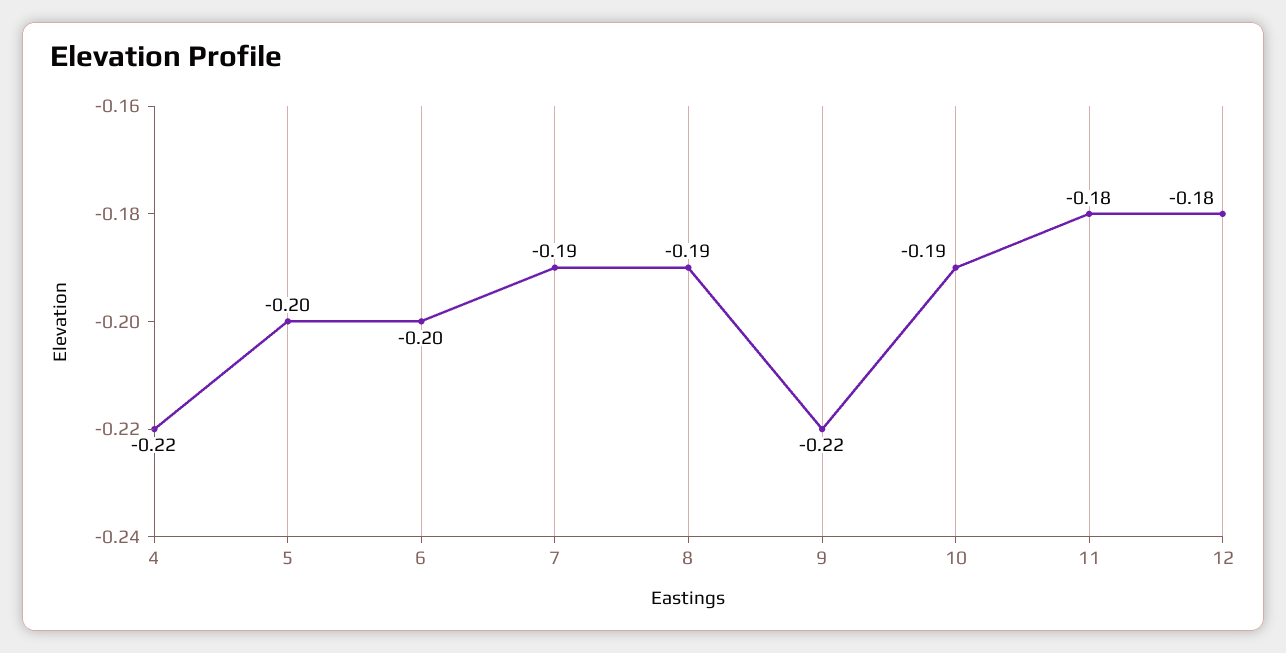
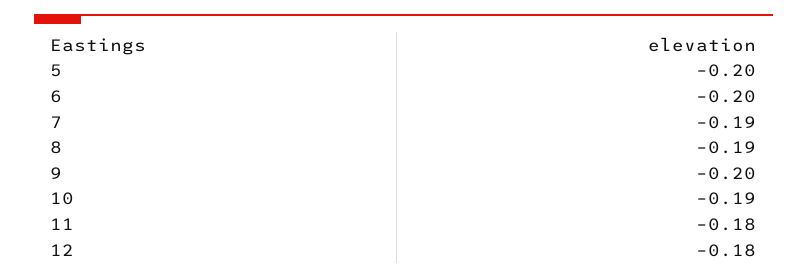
4: -0.22 -> none
9: -0.22 -> -0.2

